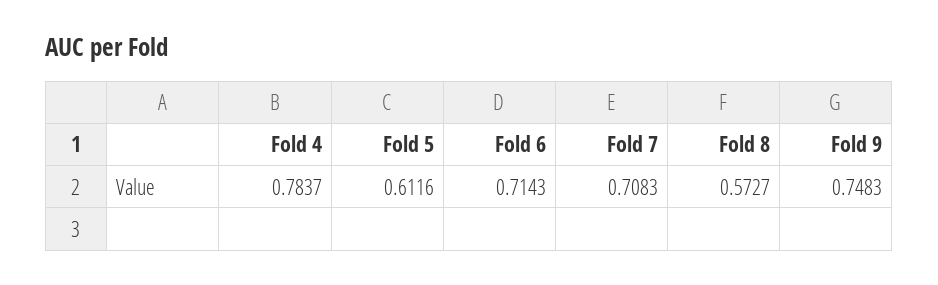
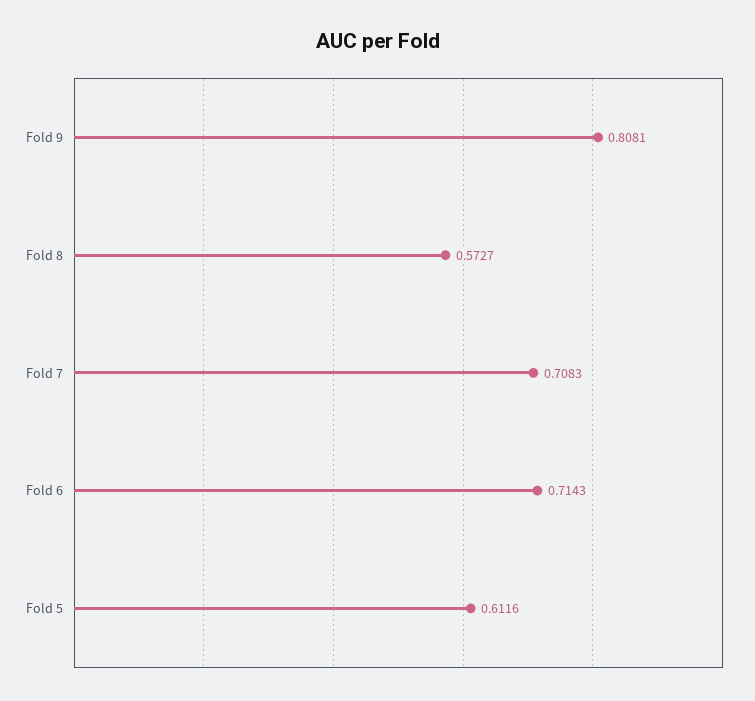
Fold 4: 0.7837 -> none
Fold 9: 0.7483 -> 0.8081

